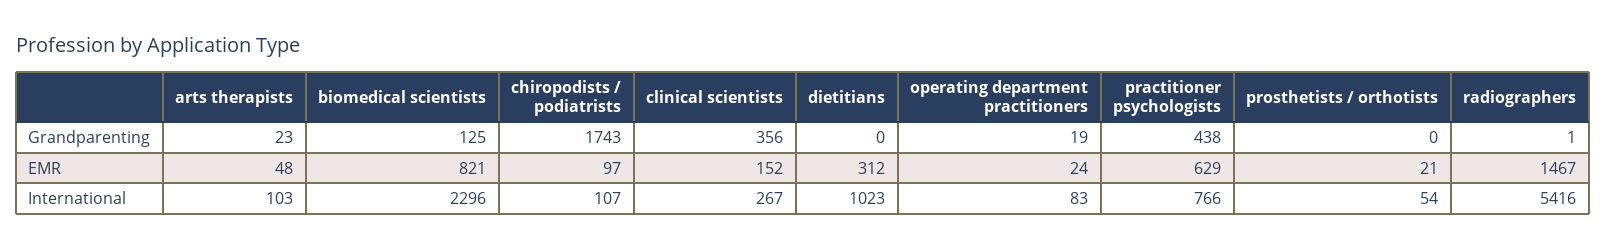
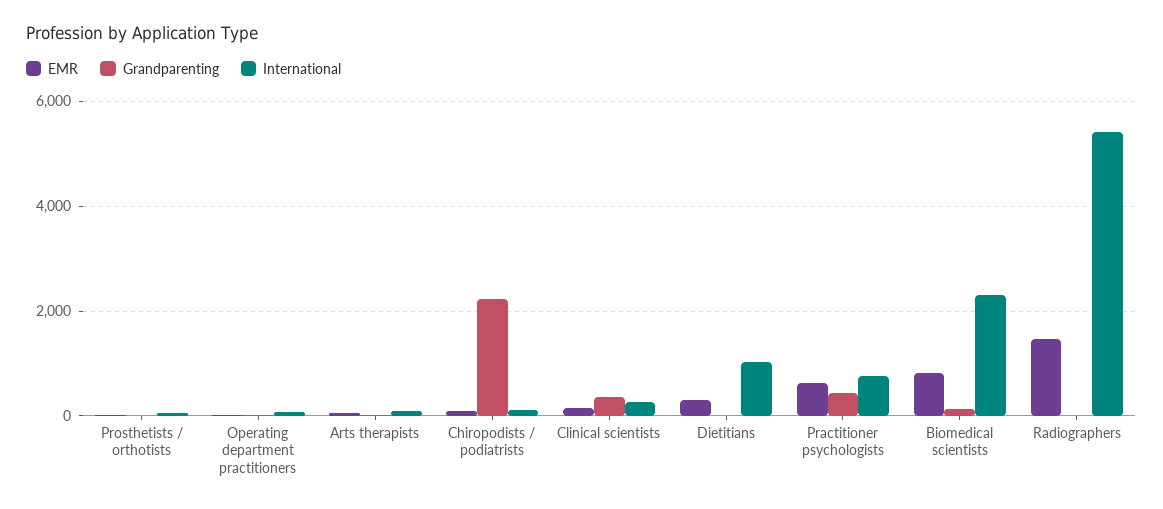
Grandparenting, chiropodists / podiatrists: 1743 -> 2200

